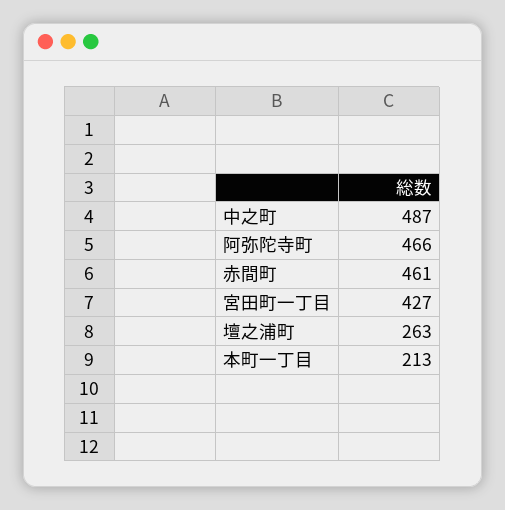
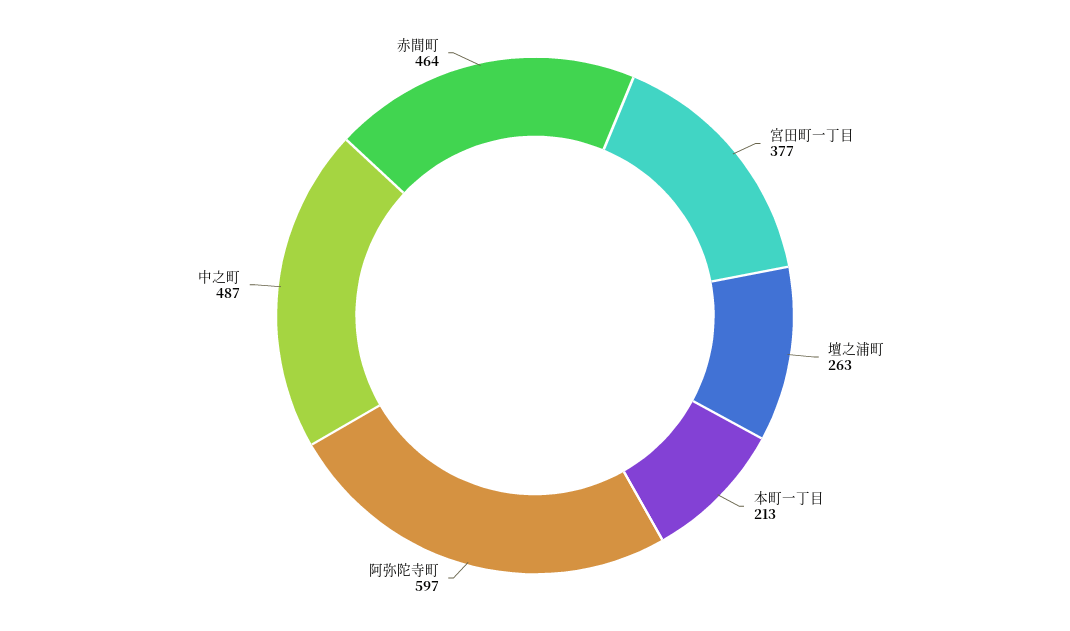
阿弥陀寺町: 466 -> 597
赤間町: 461 -> 464
宮田町一丁目: 427 -> 377

